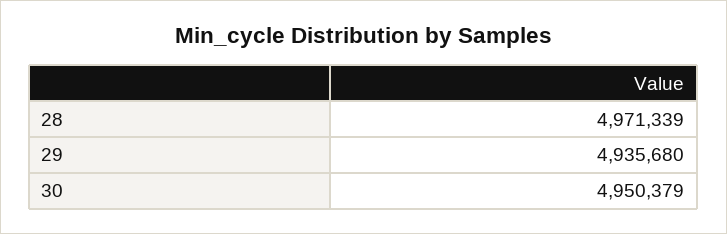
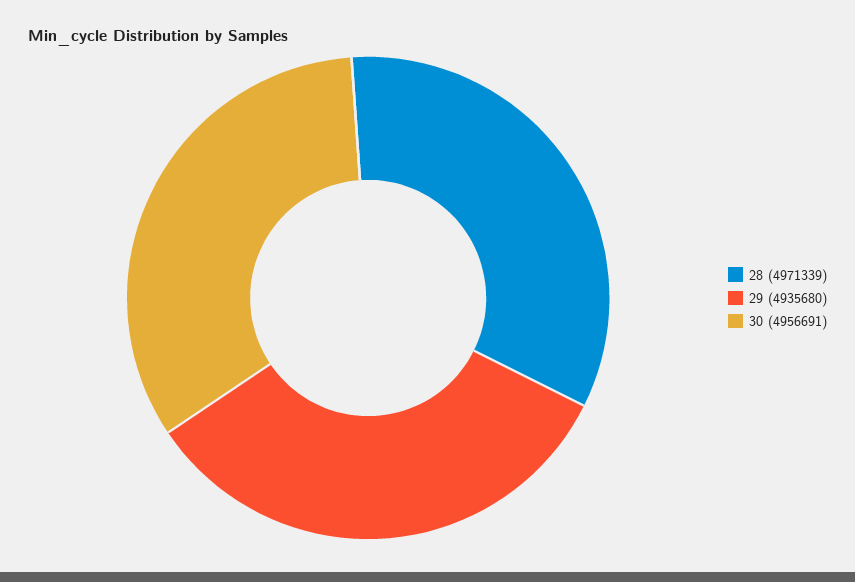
30: 4950379 -> 4956691

